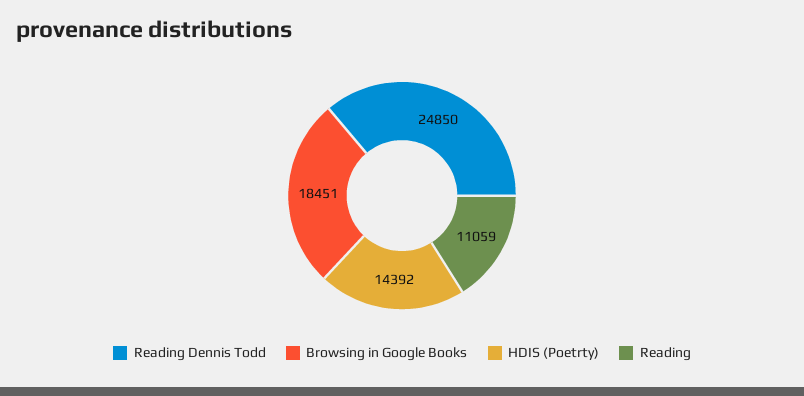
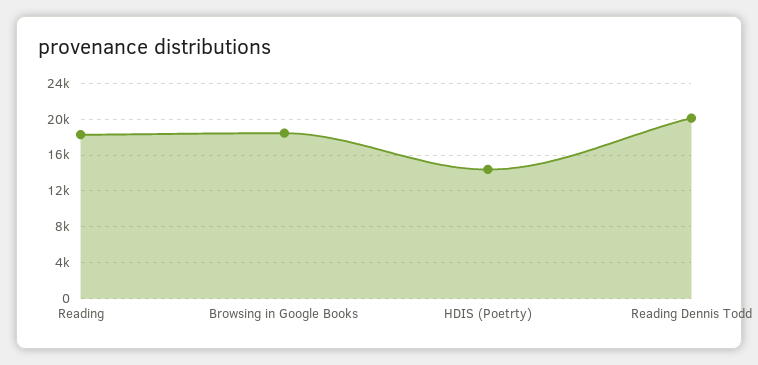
Reading Dennis Todd: 24850 -> 20000
Reading: 11059 -> 18000

